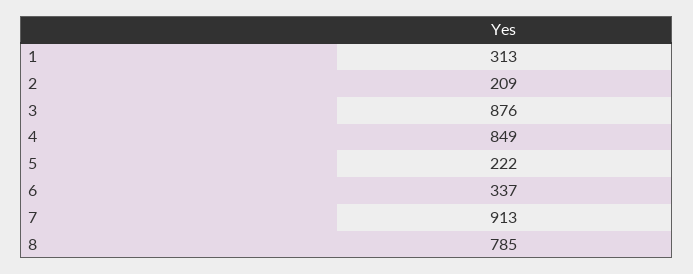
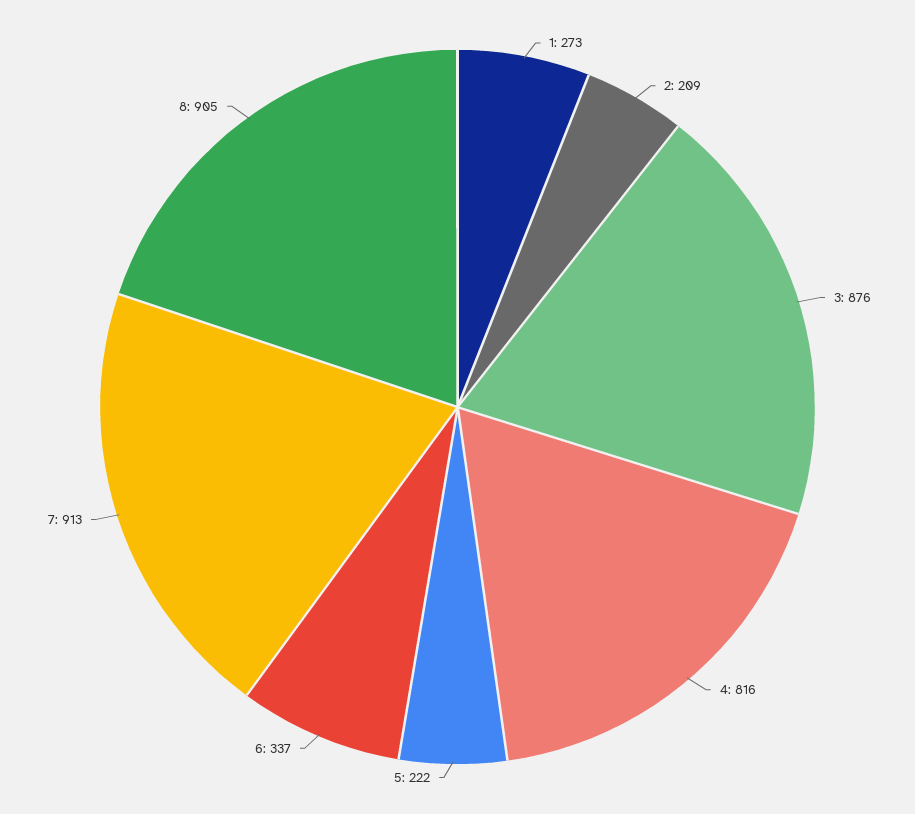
1: 313 -> 273
4: 849 -> 816
8: 785 -> 905

